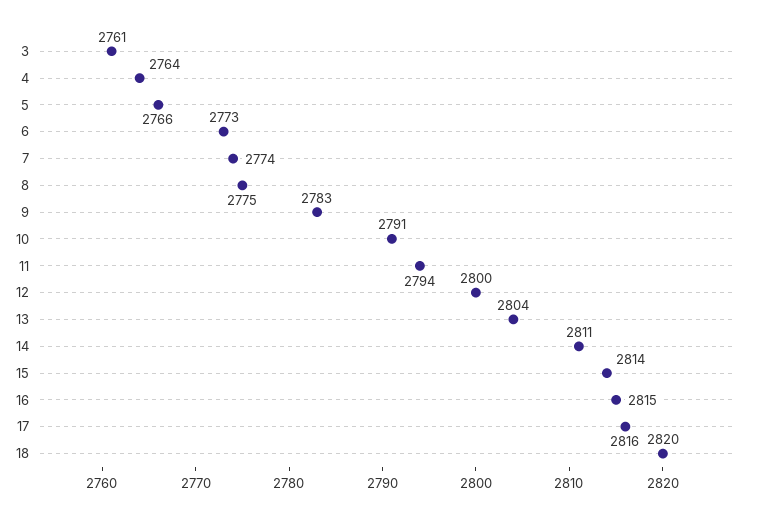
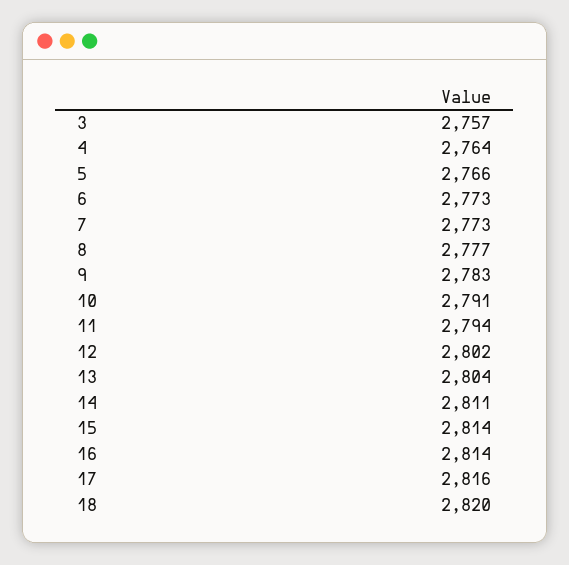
3: 2761 -> 2757
7: 2774 -> 2773
8: 2775 -> 2777
12: 2800 -> 2802
16: 2815 -> 2814

